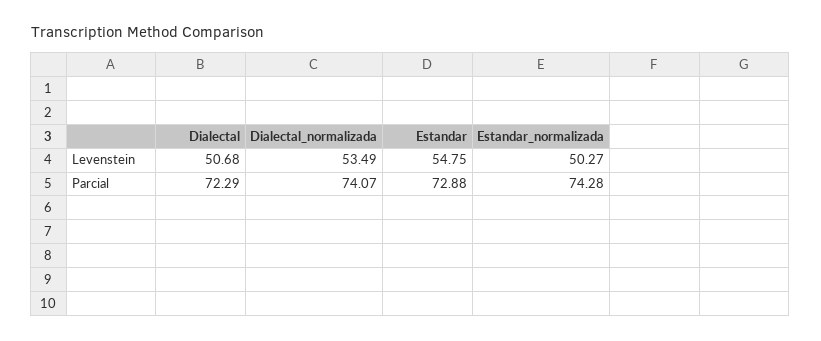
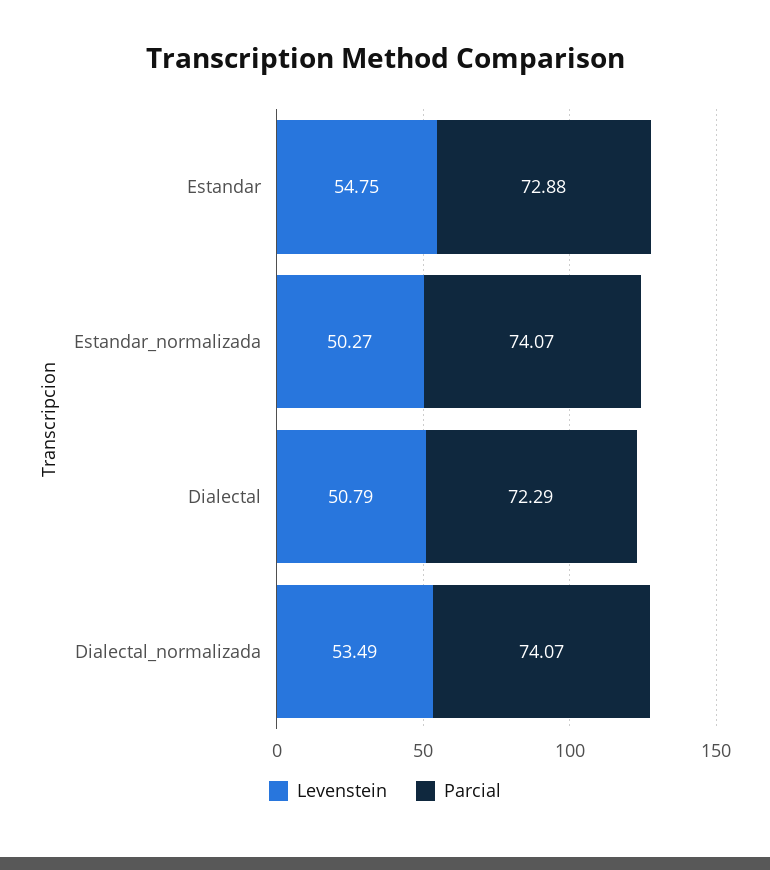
Levenstein, Dialectal: 50.68 -> 50.79
Parcial, Estandar_normalizada: 74.28 -> 74.07

